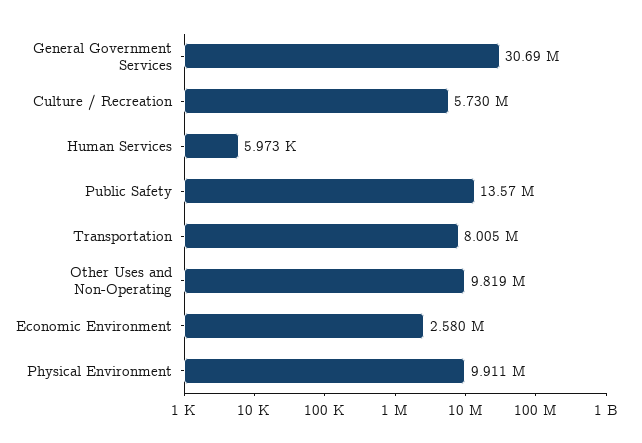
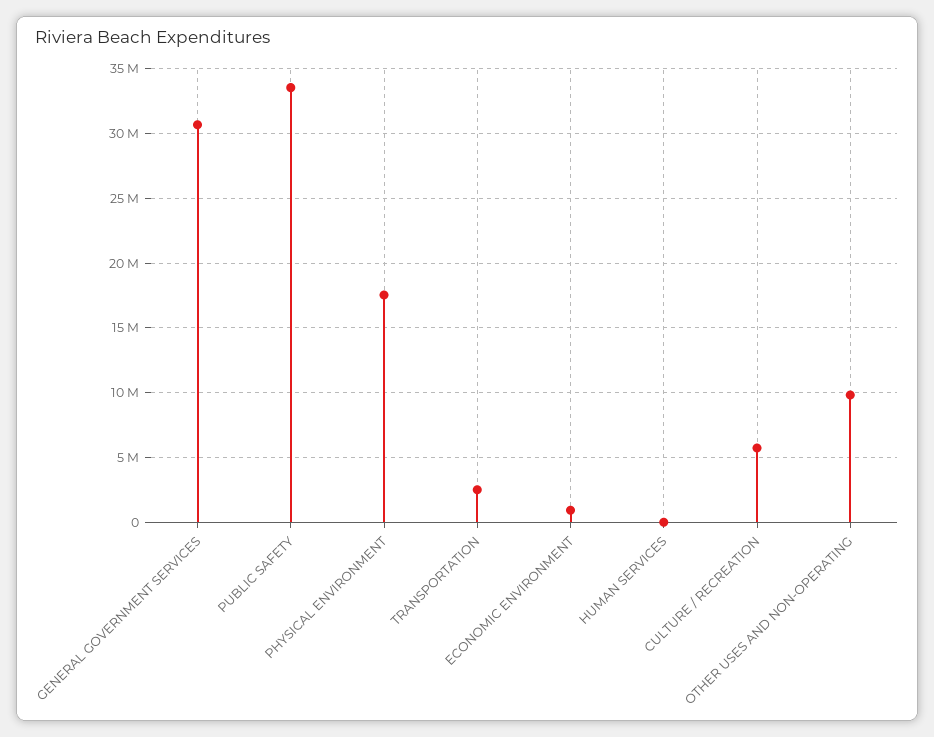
Public Safety: 13570000 -> 33500000
Transportation: 8005000 -> 2500000
Economic Environment: 2580000 -> 1000000
Physical Environment: 9911000 -> 17500000

